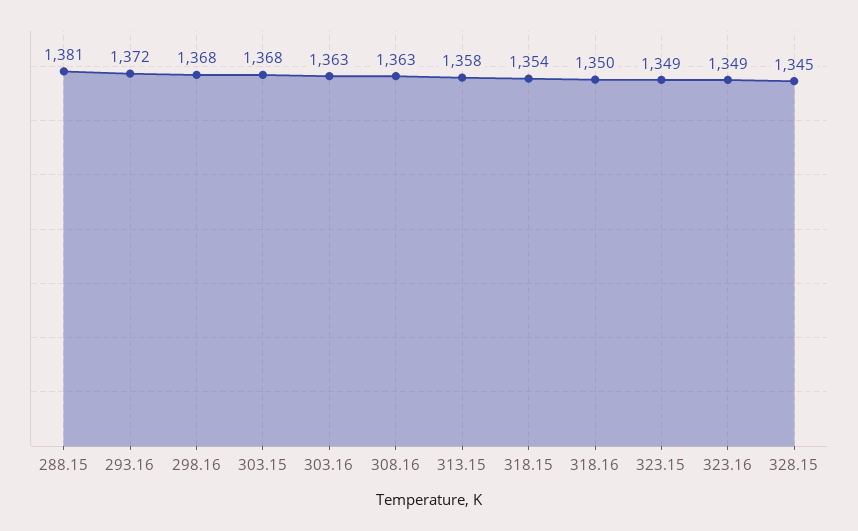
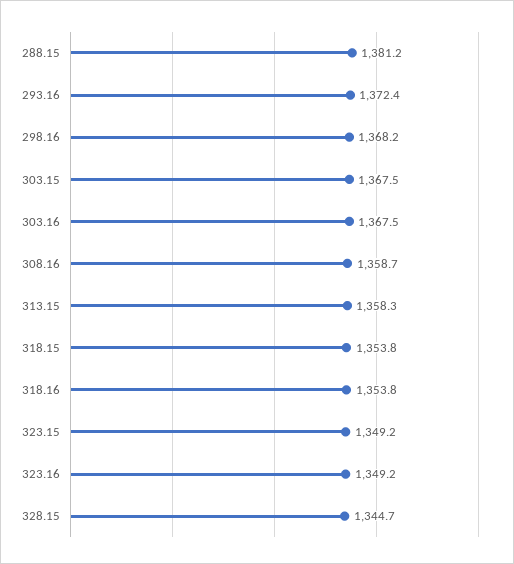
303.16: 1363 -> 1367.5
308.16: 1363 -> 1358.7
318.16: 1350 -> 1353.8

